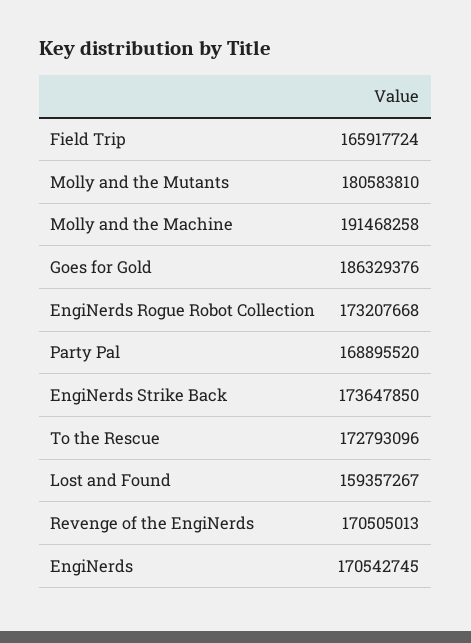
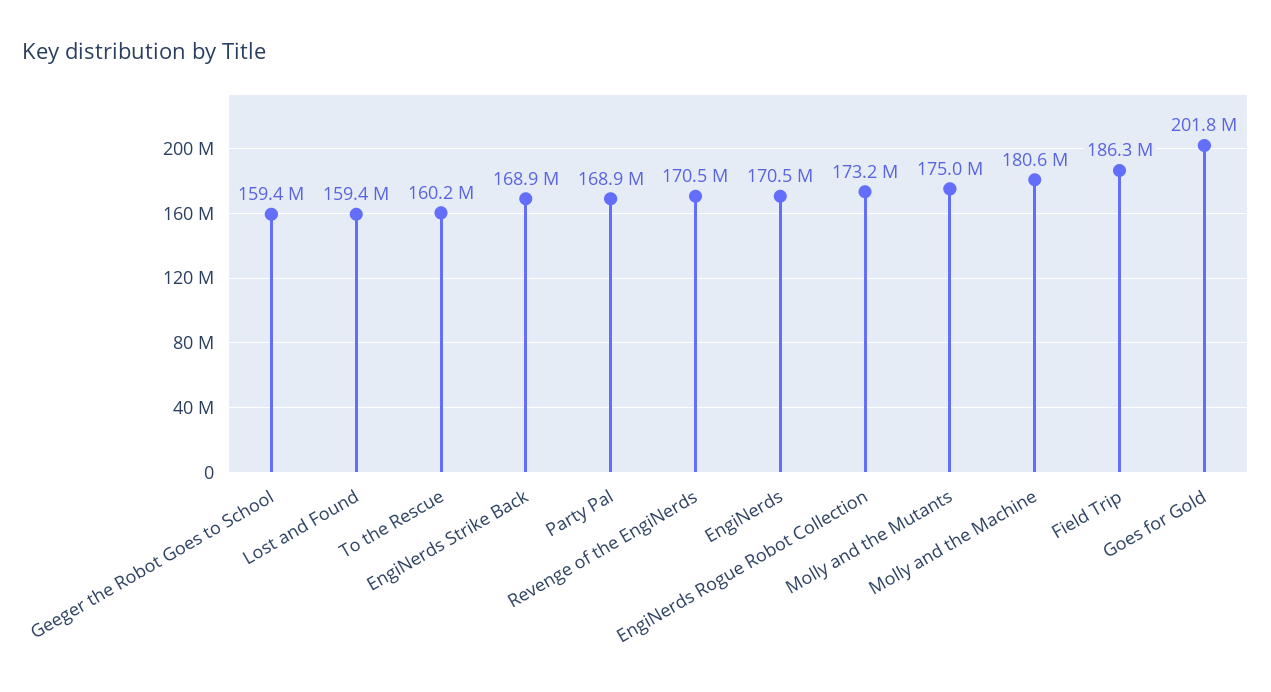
Field Trip: 165917724 -> 186300000
Molly and the Mutants: 180583810 -> 175000000
Molly and the Machine: 191468258 -> 180600000
Goes for Gold: 186329376 -> 201800000
EngiNerds Strike Back: 173647850 -> 168900000
To the Rescue: 172793096 -> 160200000
Geeger the Robot Goes to School: none -> 159400000

